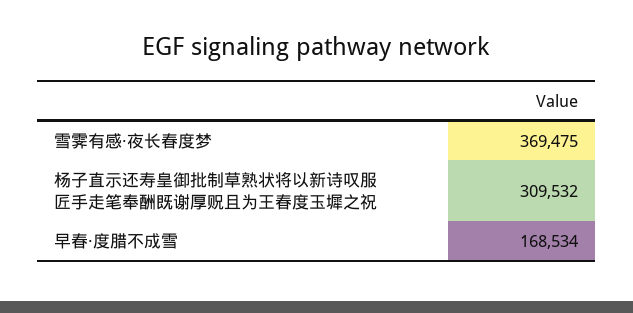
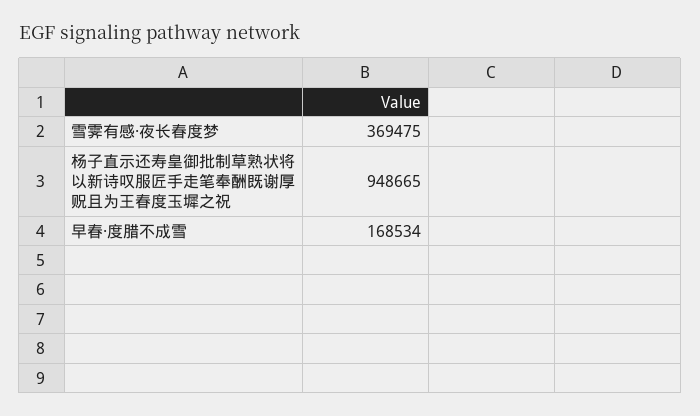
杨子直示还寿皇御批制草熟状将以新诗叹服匠手走笔奉酬既谢厚贶且为王春度玉墀之祝: 309532 -> 948665

